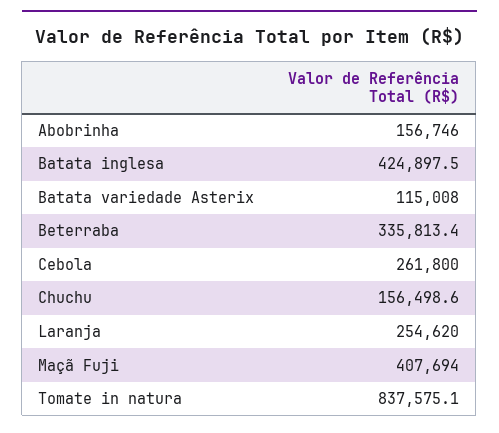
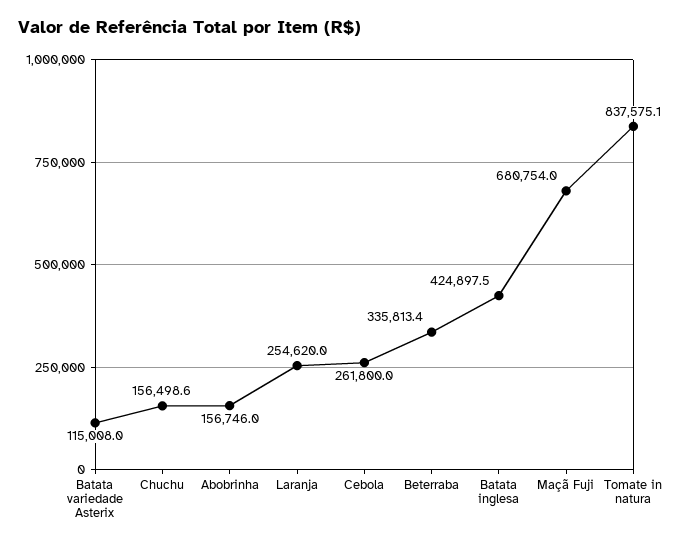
Maçã Fuji: 407694 -> 680754

